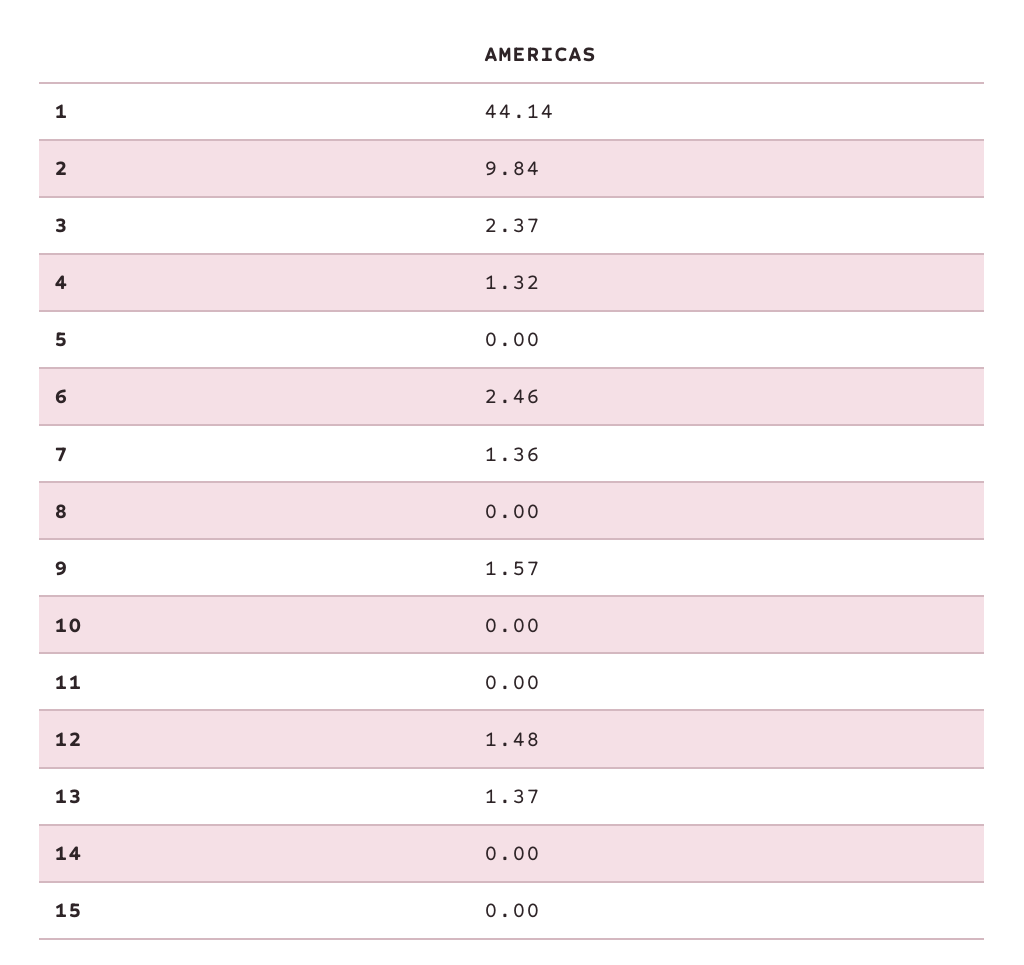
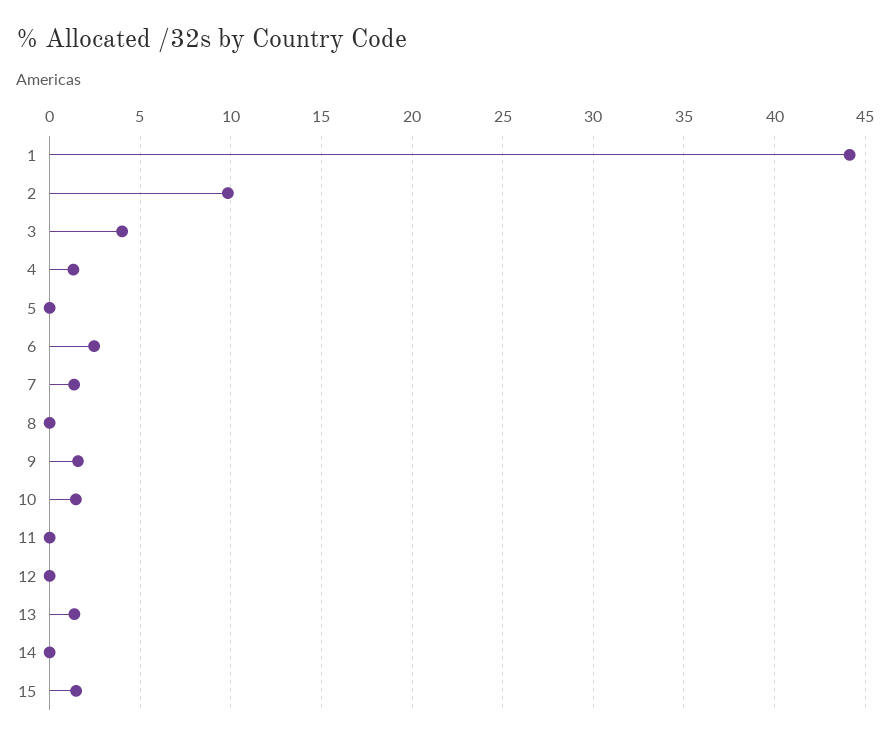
3: 2.37 -> 4
10: 0 -> 1.5
12: 1.48 -> 0
15: 0 -> 1.5

